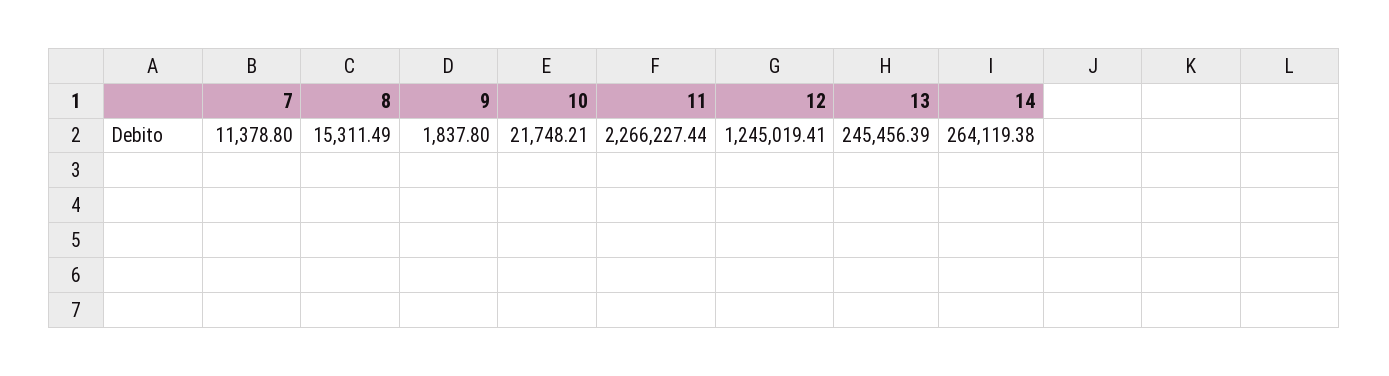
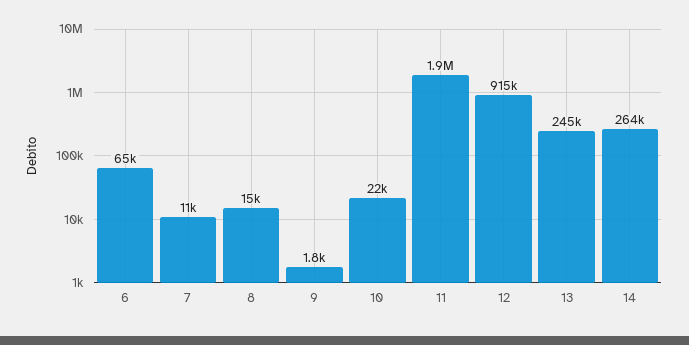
11: 2266227.44 -> 1900000
12: 1245019.41 -> 915000
6: none -> 65000

